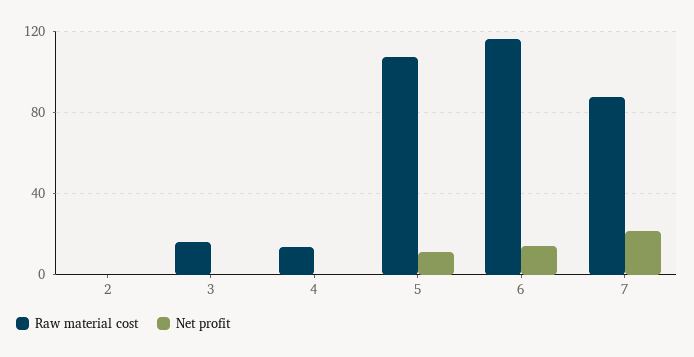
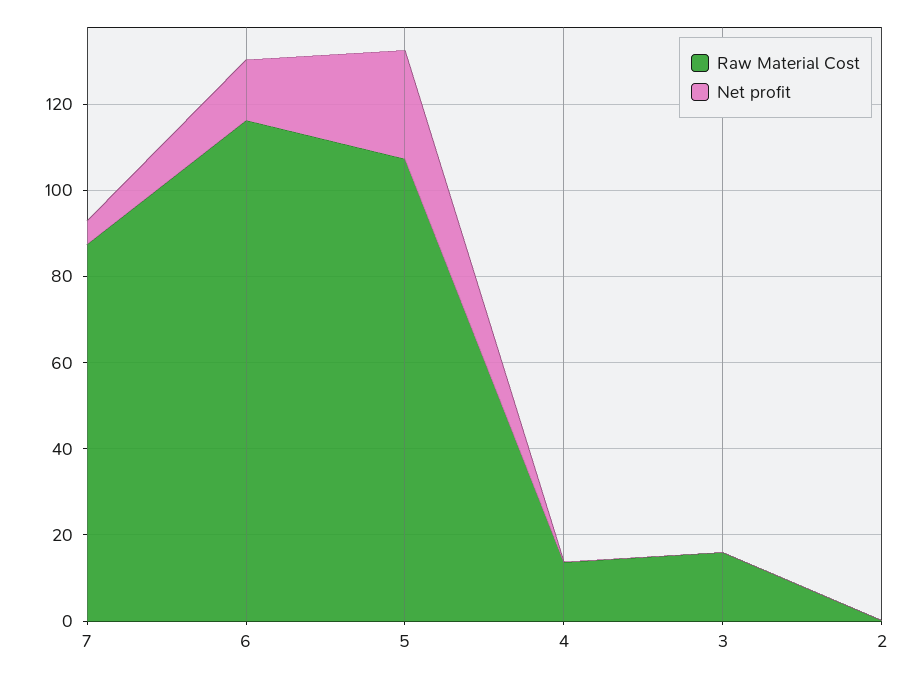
Net profit, 5: 10 -> 25
Net profit, 7: 20 -> 5

